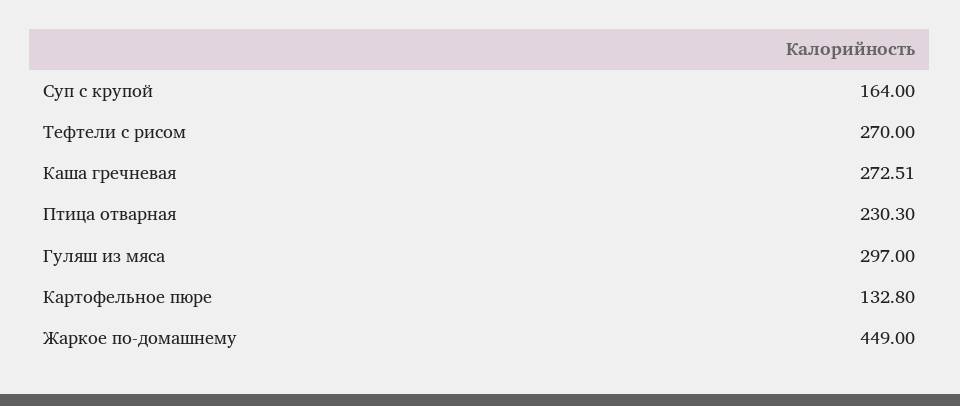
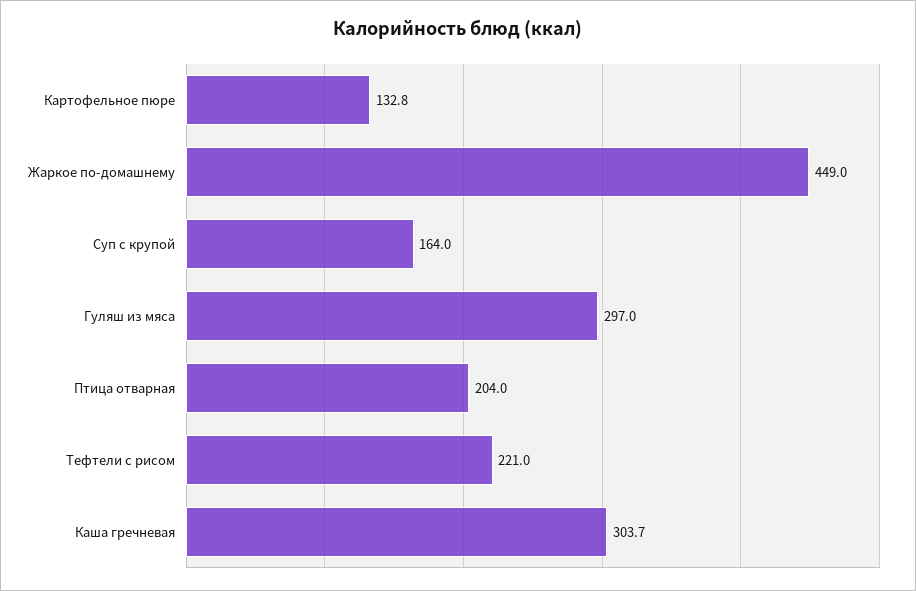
Тефтели с рисом: 270 -> 221
Каша гречневая: 272.51 -> 303.7
Птица отварная: 230.3 -> 204

